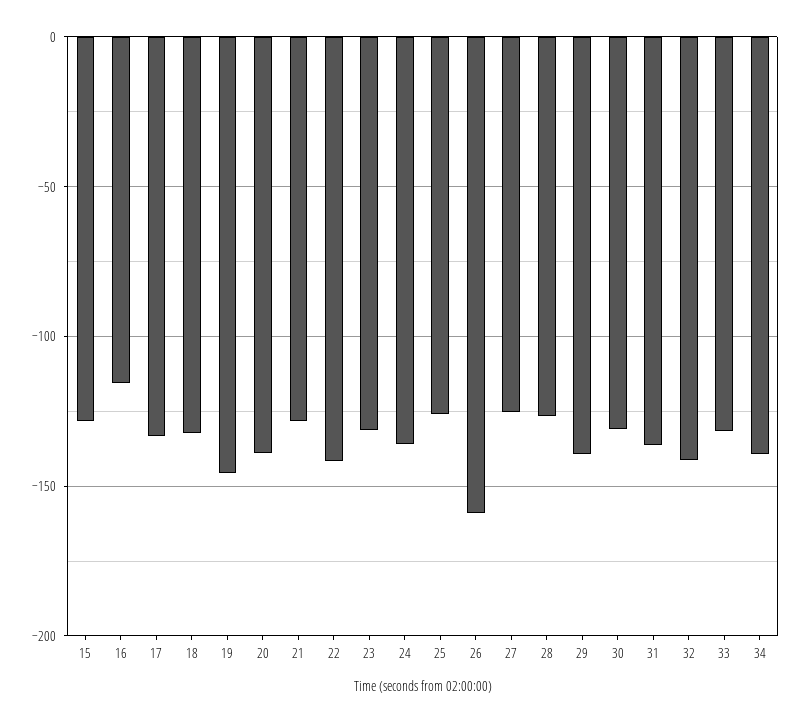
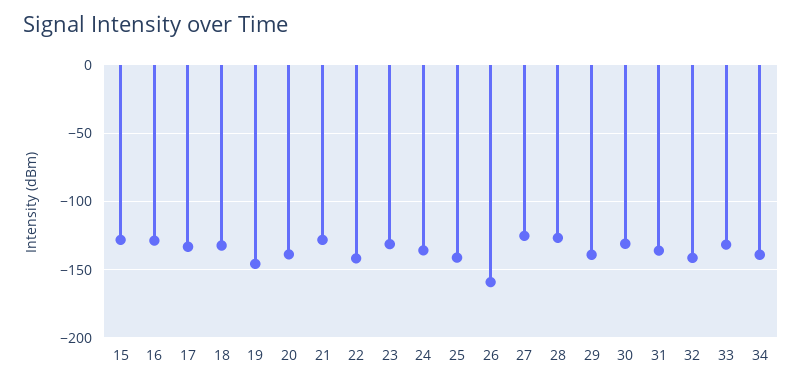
16: -115 -> -130
25: -125 -> -140

